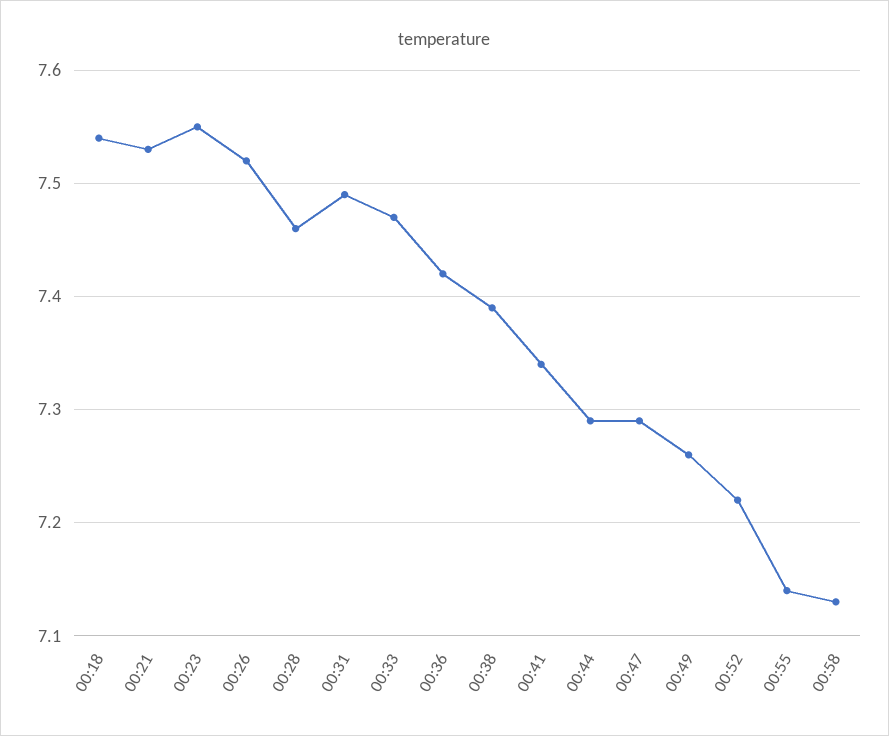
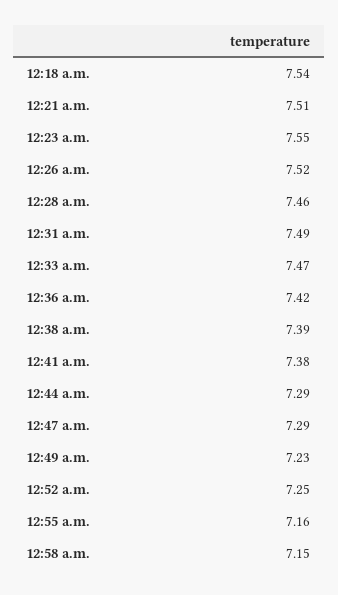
00:21: 7.53 -> 7.51
00:41: 7.34 -> 7.38
00:49: 7.26 -> 7.23
00:52: 7.22 -> 7.25
00:55: 7.14 -> 7.16
00:58: 7.13 -> 7.15

